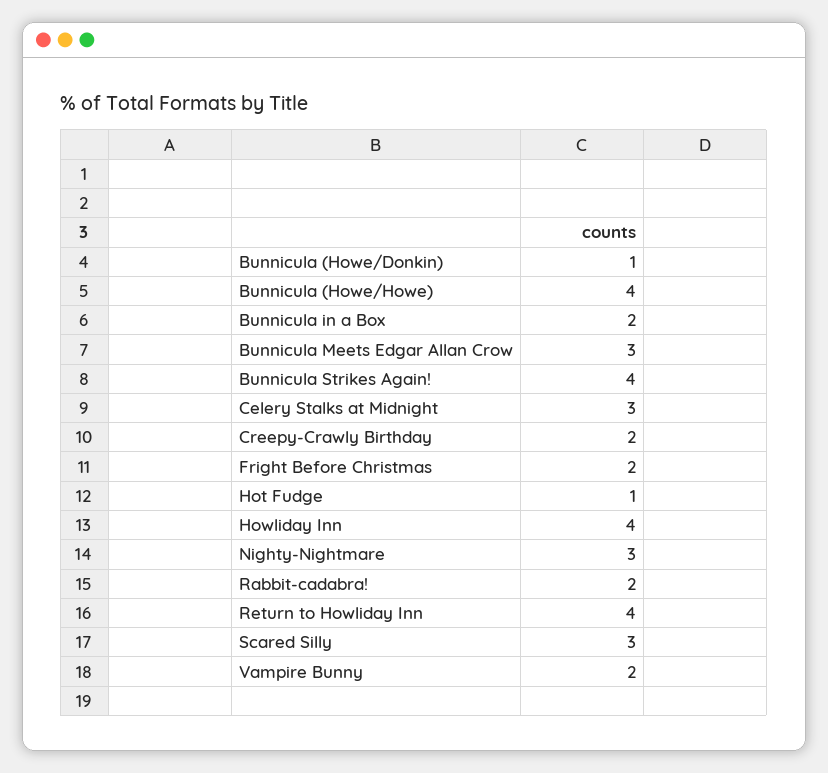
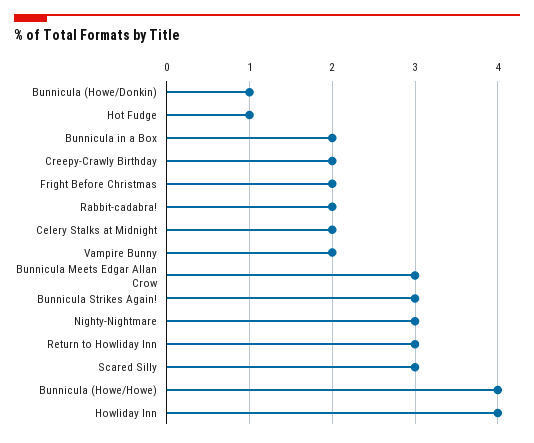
Bunnicula Strikes Again!: 4 -> 3
Celery Stalks at Midnight: 3 -> 2
Return to Howliday Inn: 4 -> 3

